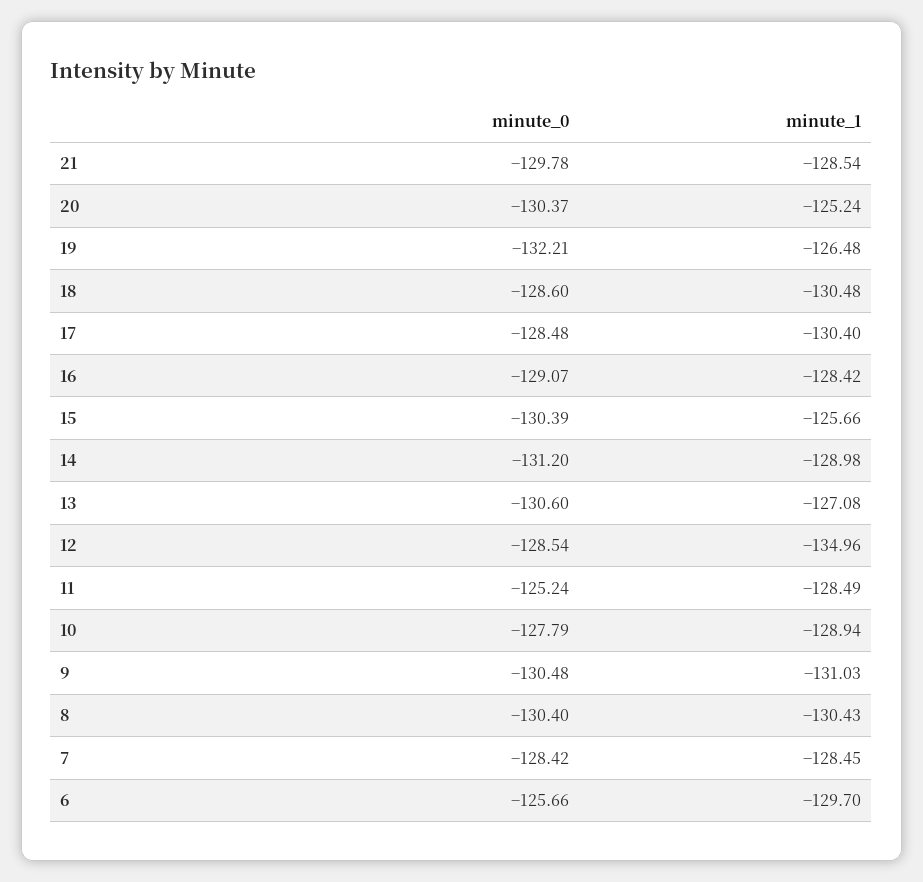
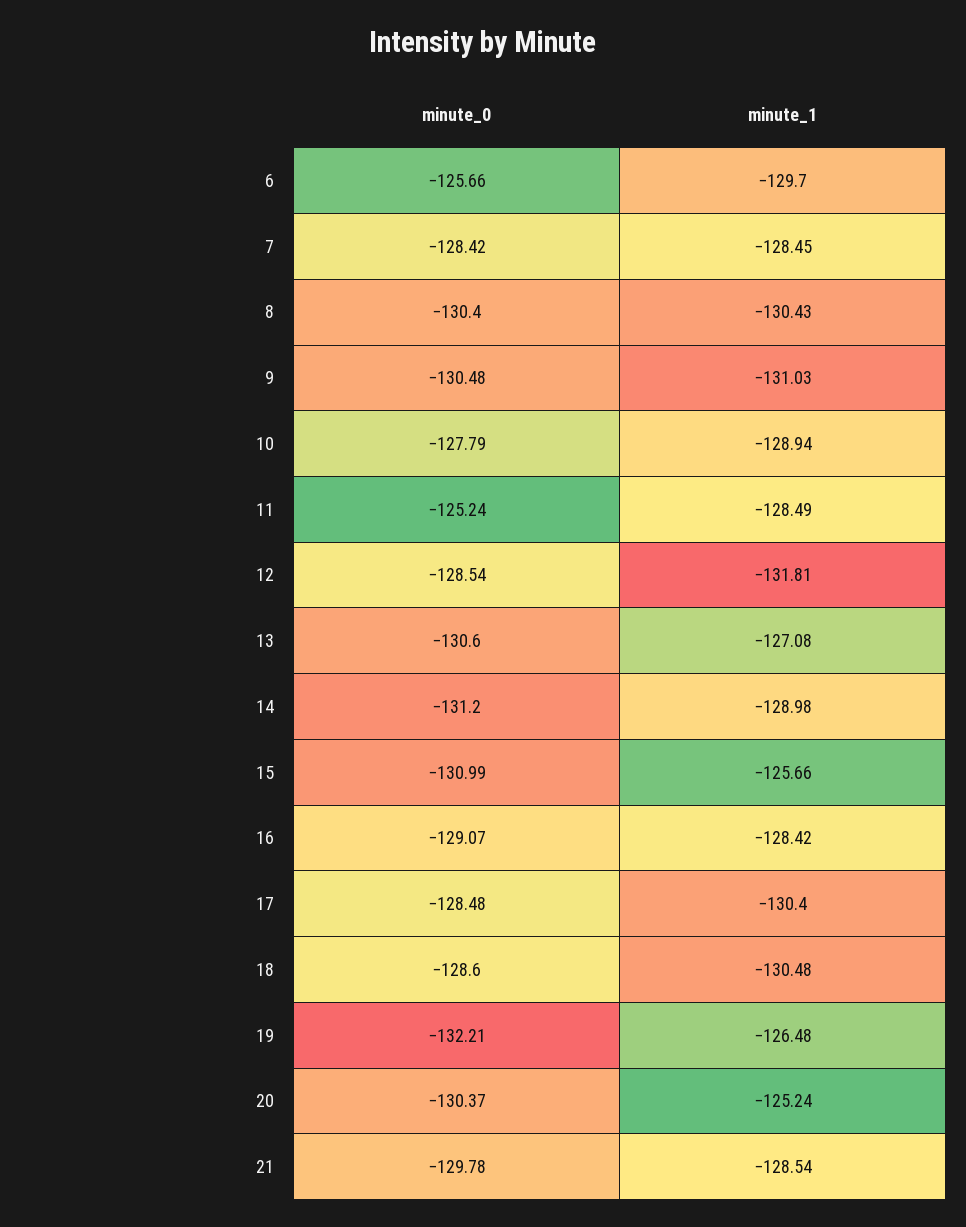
minute_0, 15: -130.39 -> -130.99
minute_1, 12: -134.96 -> -131.81

